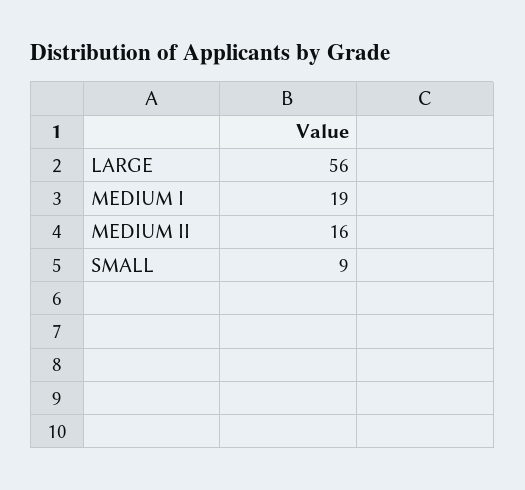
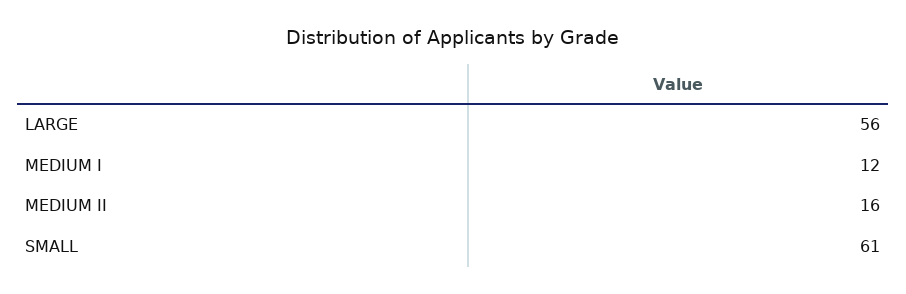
MEDIUM I: 19 -> 12
SMALL: 9 -> 61

